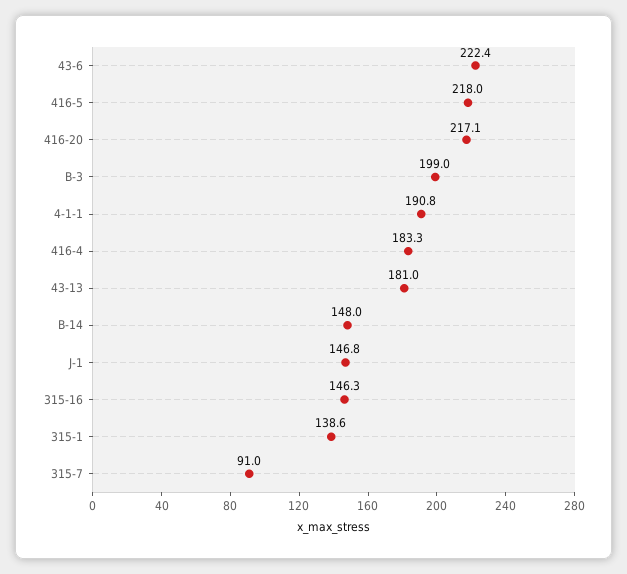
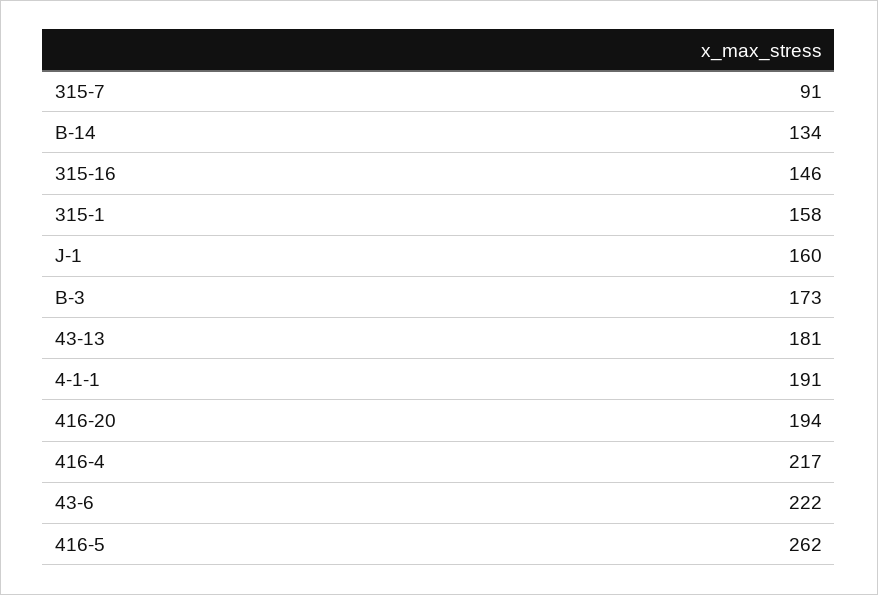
416-5: 218 -> 262
416-20: 217.1 -> 194
B-3: 199 -> 173
416-4: 183.3 -> 217
B-14: 148 -> 134
J-1: 146.8 -> 160
315-1: 138.6 -> 158

